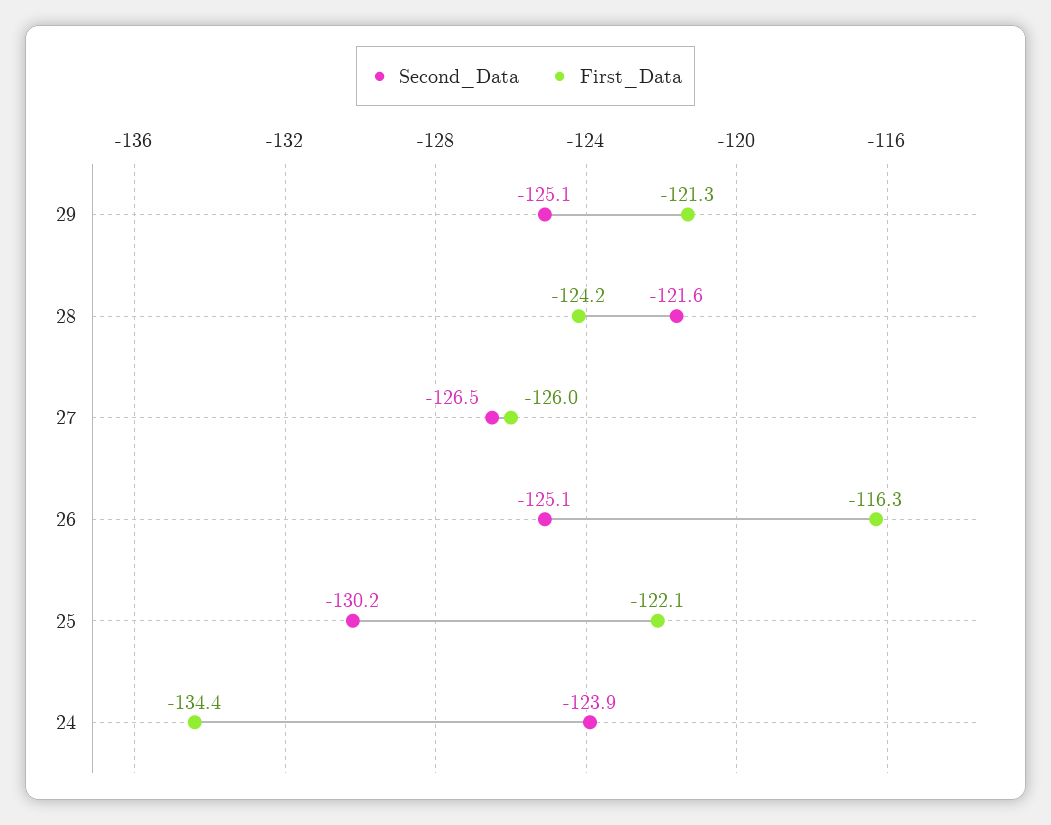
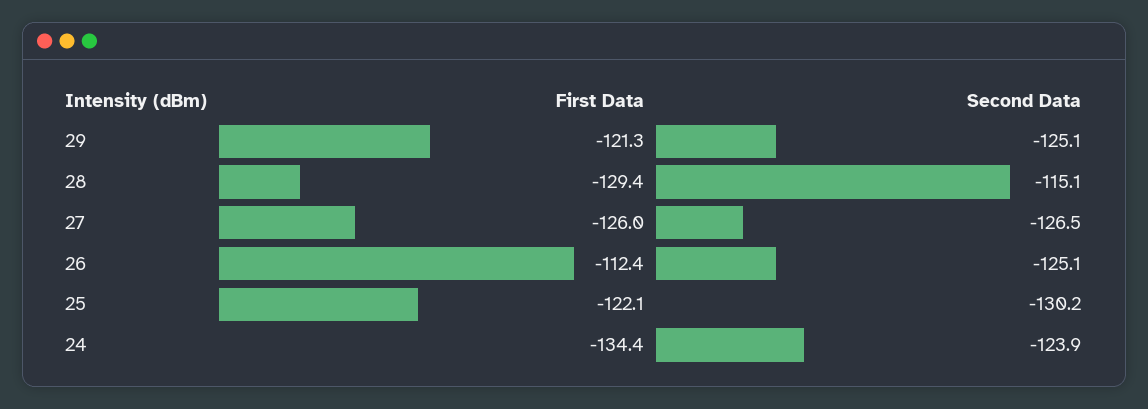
Second_Data, 28: -121.6 -> -115.1
First_Data, 28: -124.2 -> -129.4
First_Data, 26: -116.3 -> -112.4

